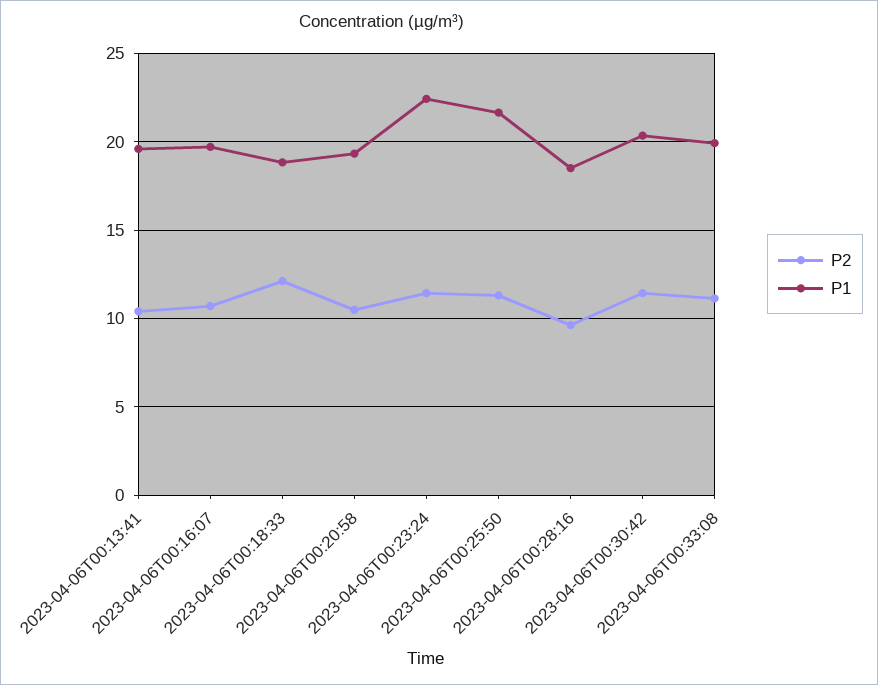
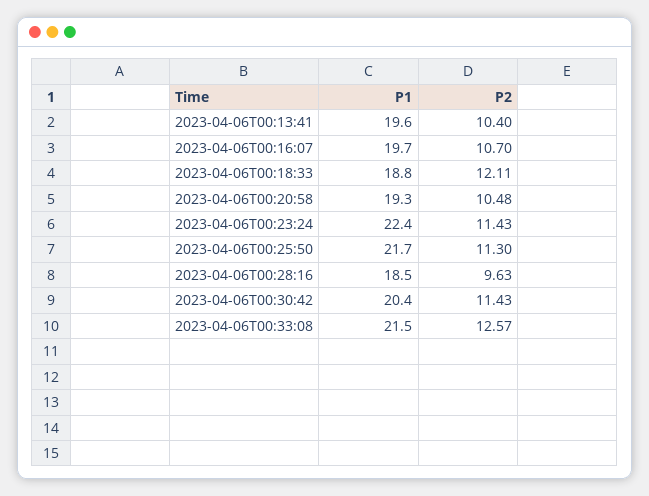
P2, 2023-04-06T00:33:08: 11 -> 12.57
P1, 2023-04-06T00:33:08: 20 -> 21.5

